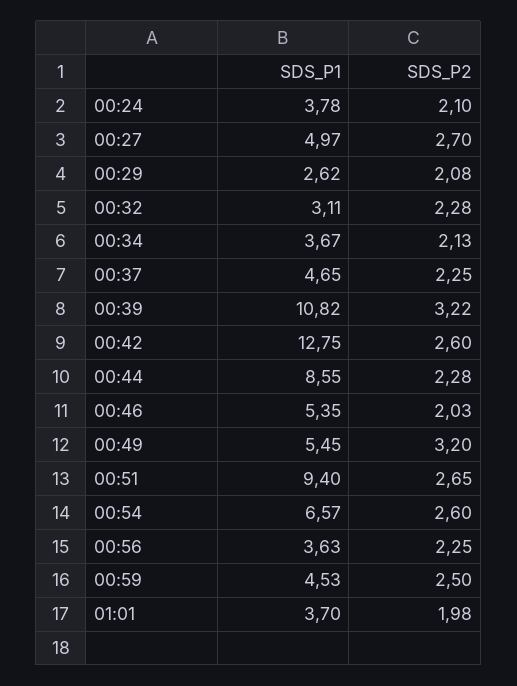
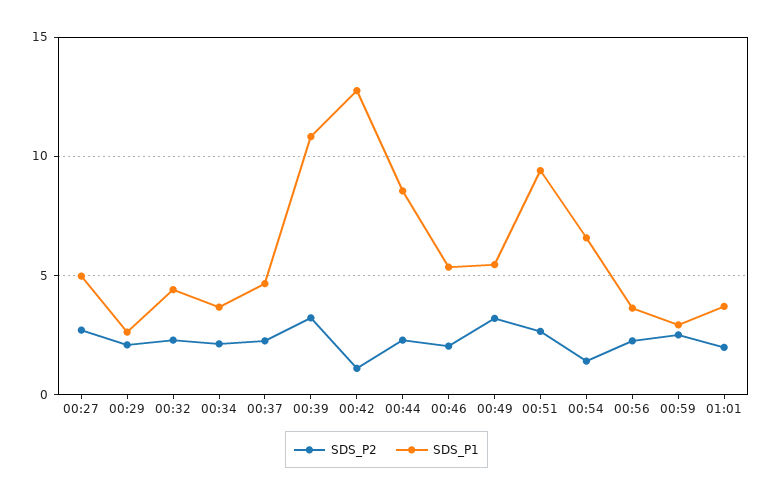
SDS_P1, 00:24: 3.78 -> none
SDS_P2, 00:24: 2.1 -> none
SDS_P1, 00:32: 3.11 -> 4.5
SDS_P2, 00:42: 2.6 -> 1
SDS_P2, 00:54: 2.6 -> 1.5
SDS_P1, 00:59: 4.53 -> 3

